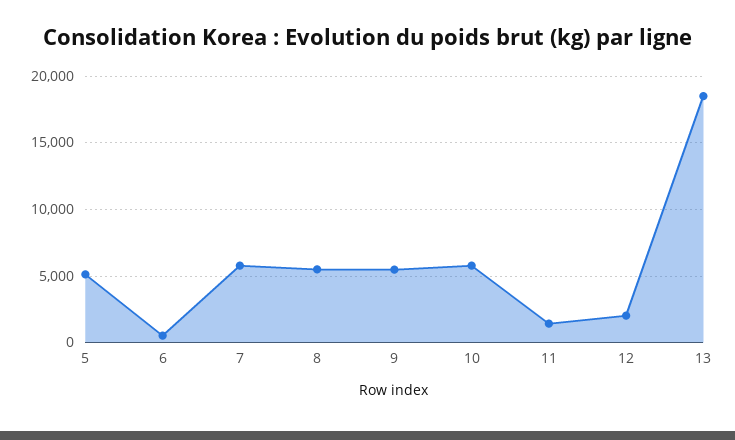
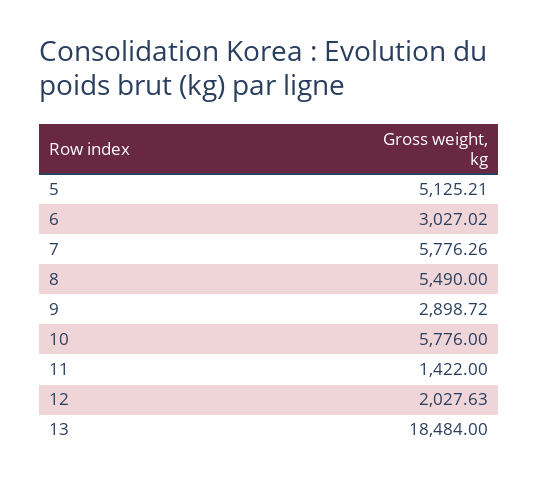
6: 500 -> 3027.02
9: 5500 -> 2898.72

